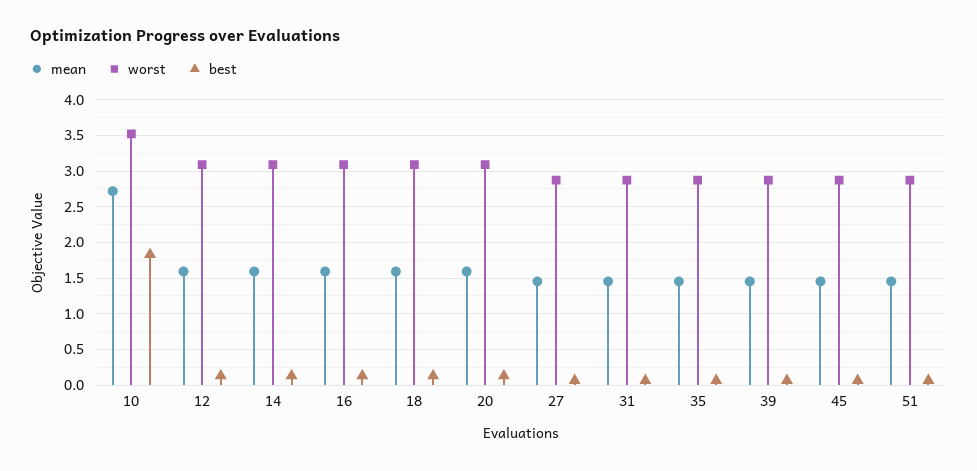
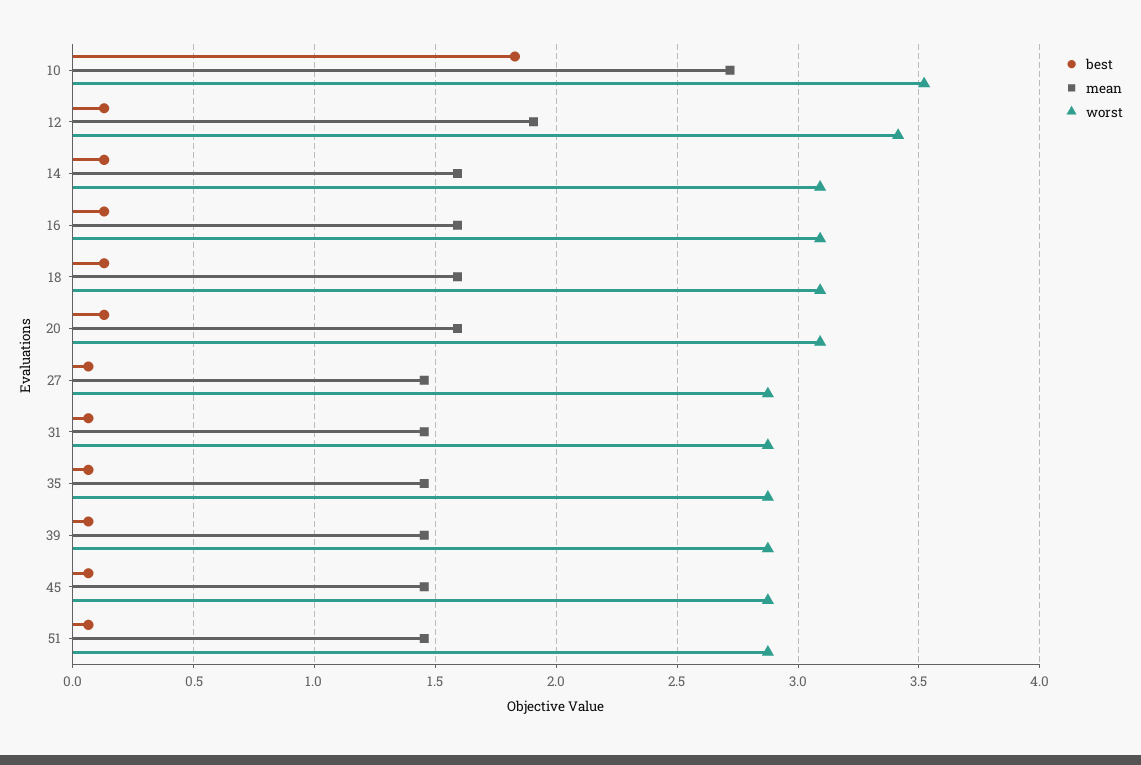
mean, 12: 1.6 -> 1.9
worst, 12: 3.1 -> 3.4

